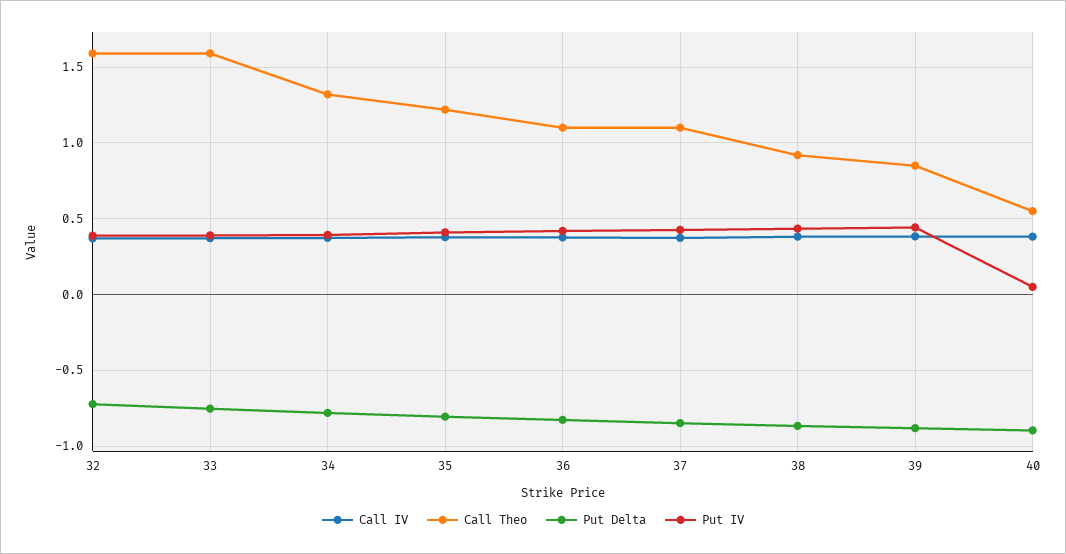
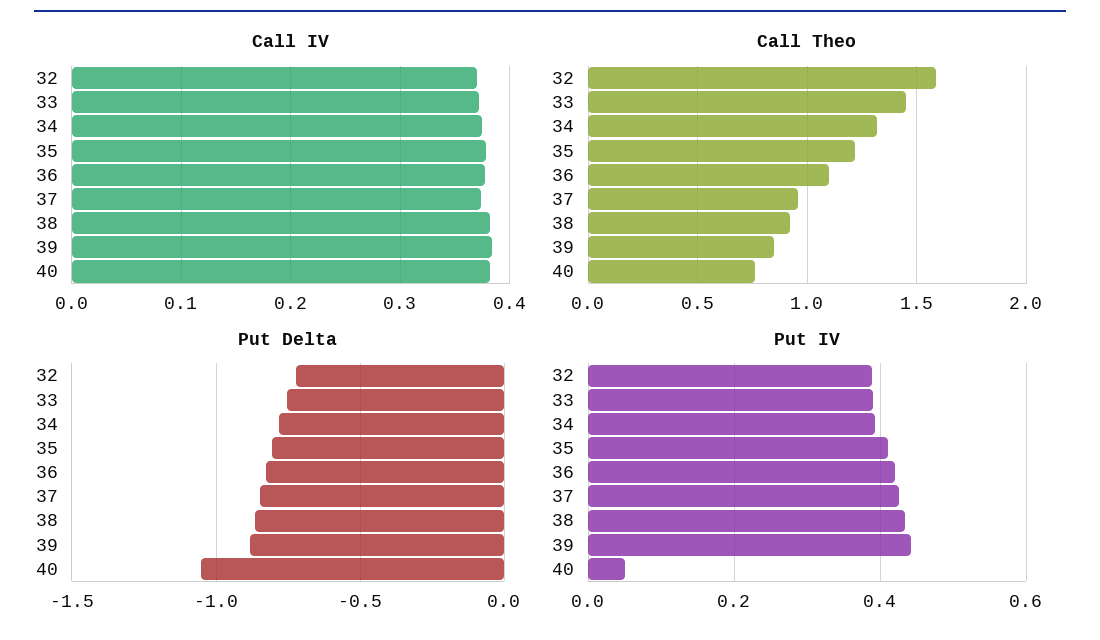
Call Theo, 33: 1.6 -> 1.45
Call Theo, 37: 1.1 -> 0.95
Call Theo, 40: 0.55 -> 0.75
Put Delta, 40: -0.9 -> -1.05

